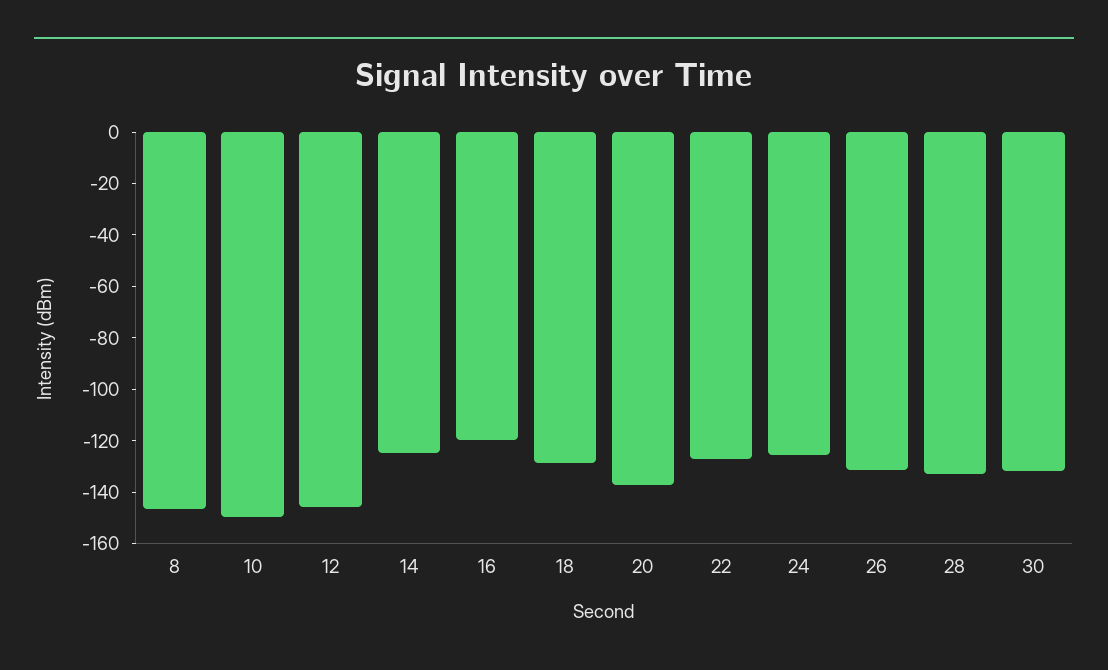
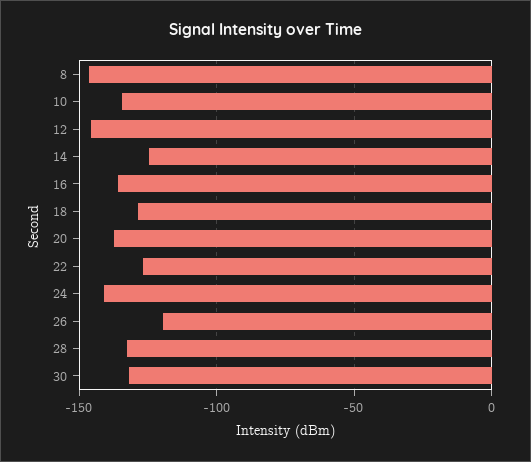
10: -150 -> -135
16: -120 -> -135
24: -125 -> -140
26: -130 -> -120

